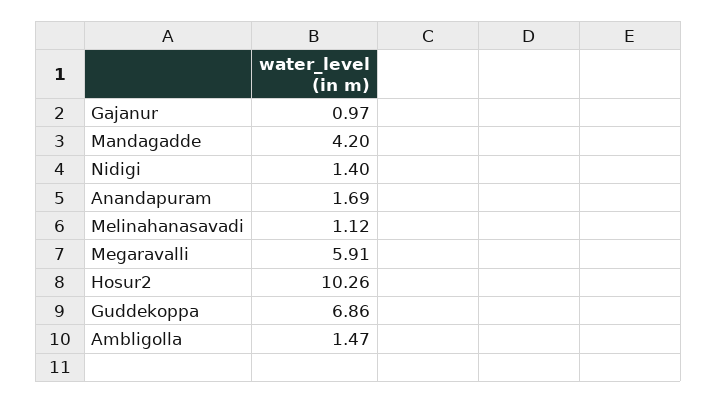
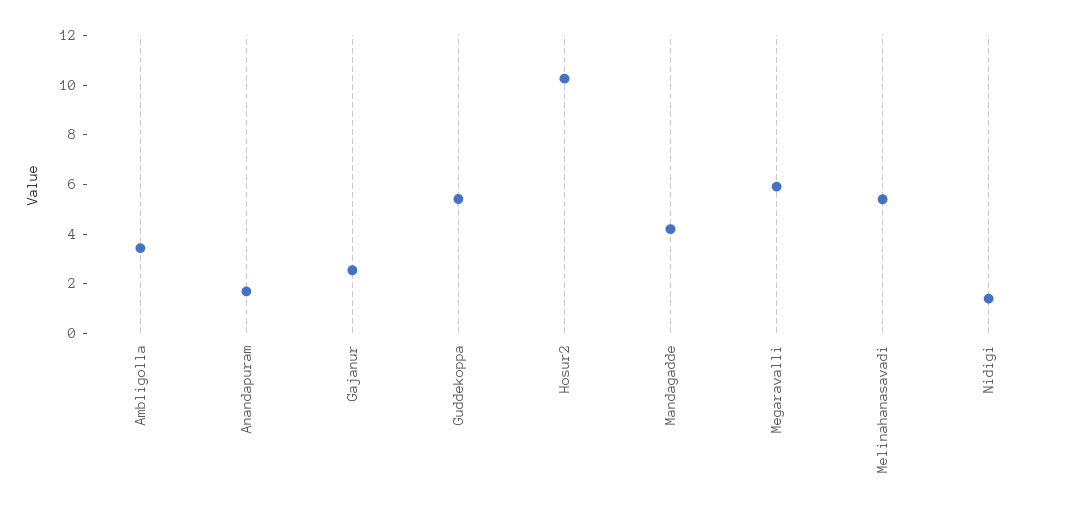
Gajanur: 0.97 -> 2.5
Melinahanasavadi: 1.12 -> 5.5
Guddekoppa: 6.86 -> 5.5
Ambligolla: 1.47 -> 3.5

